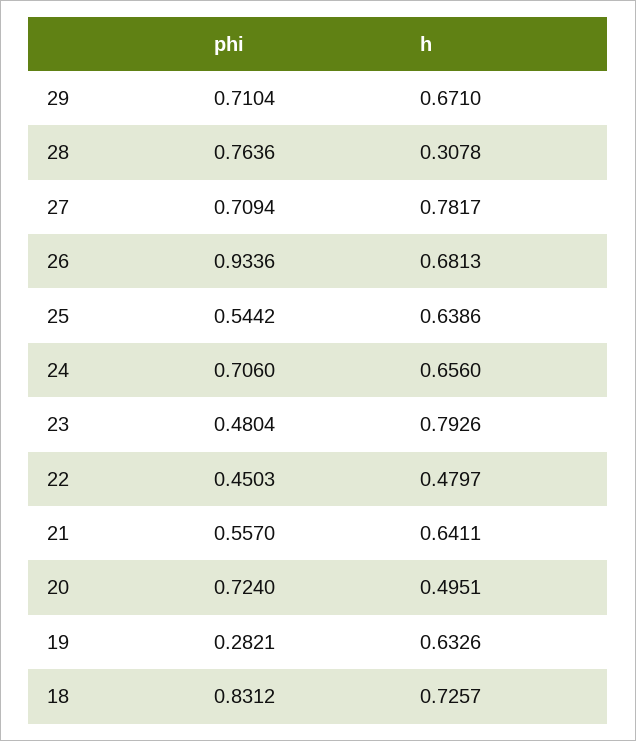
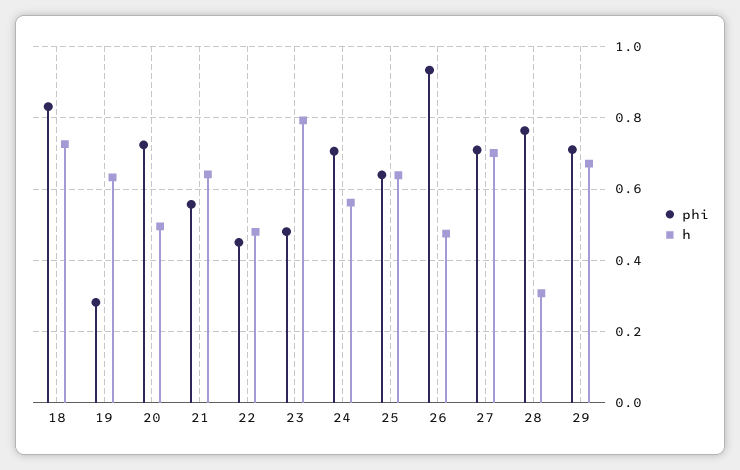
h, 27: 0.7817 -> 0.7
h, 26: 0.6813 -> 0.48
phi, 25: 0.5442 -> 0.64
h, 24: 0.656 -> 0.56

